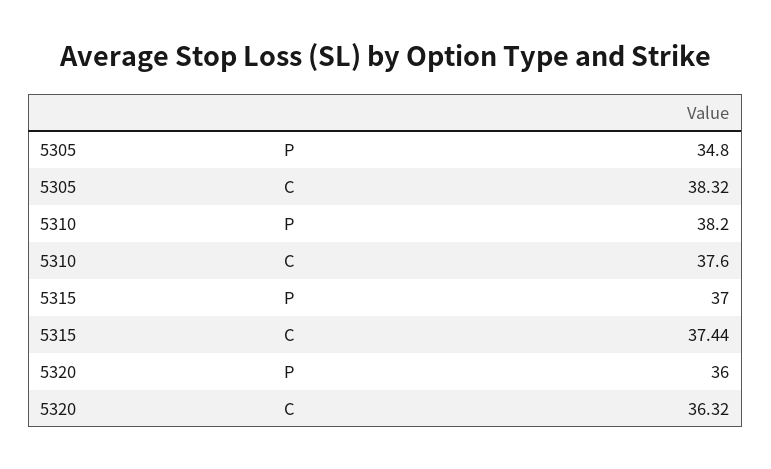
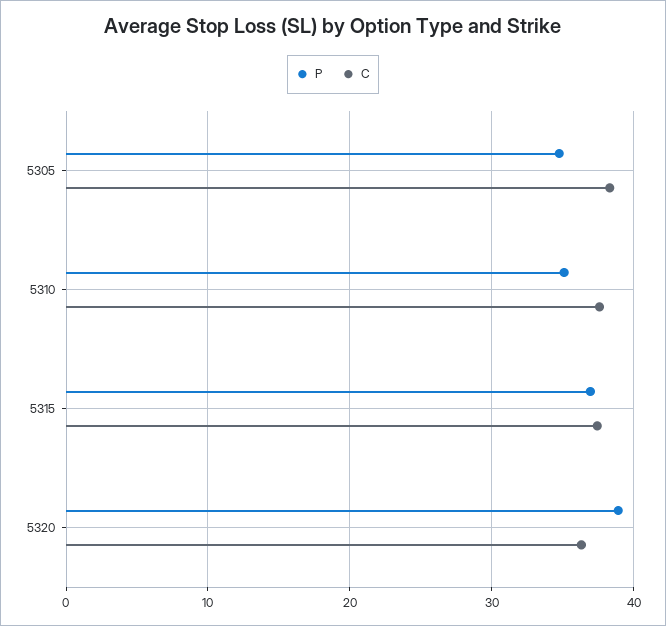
P, 5310: 38.2 -> 35
P, 5320: 36 -> 39

